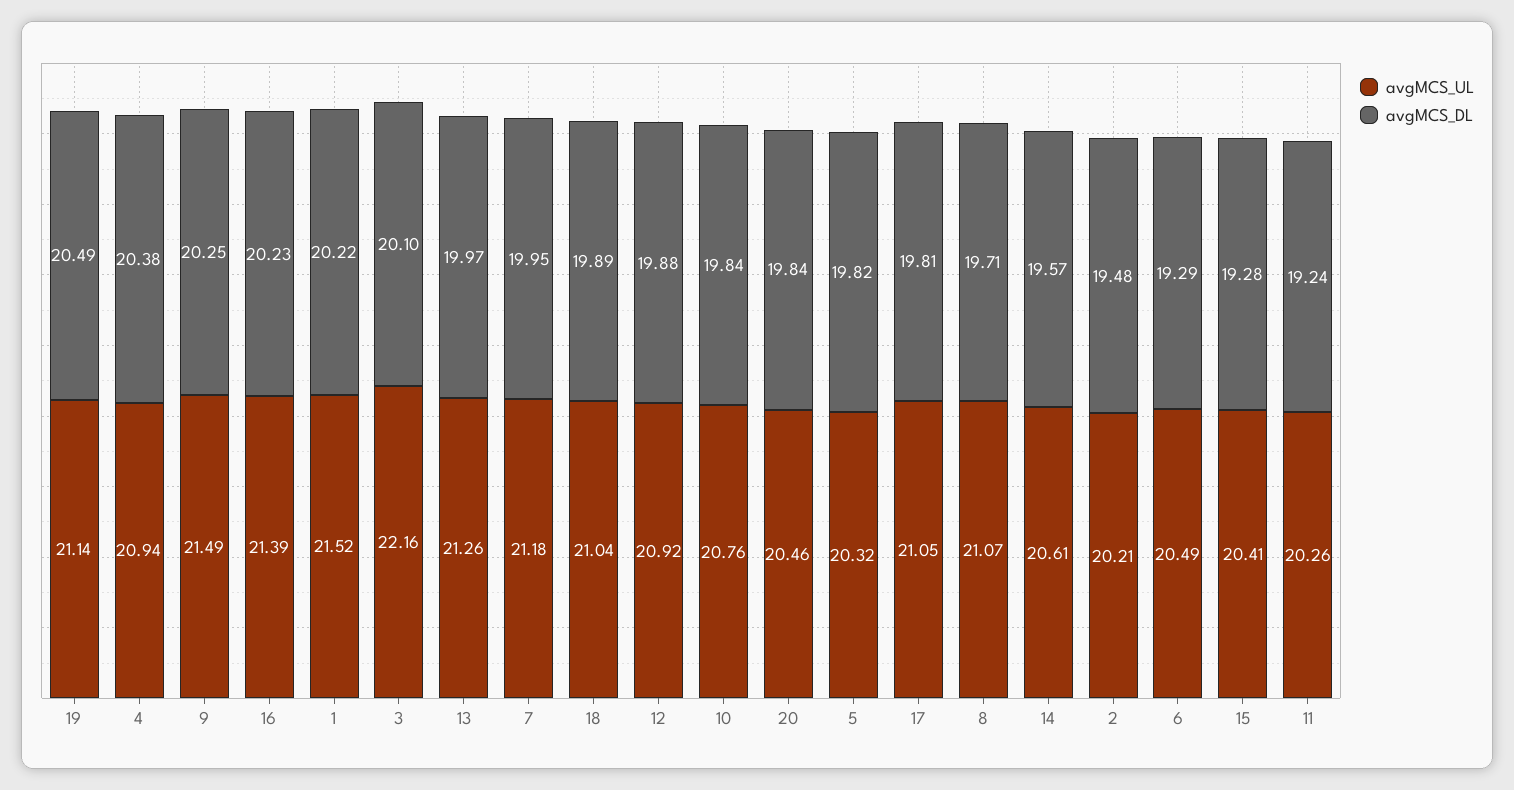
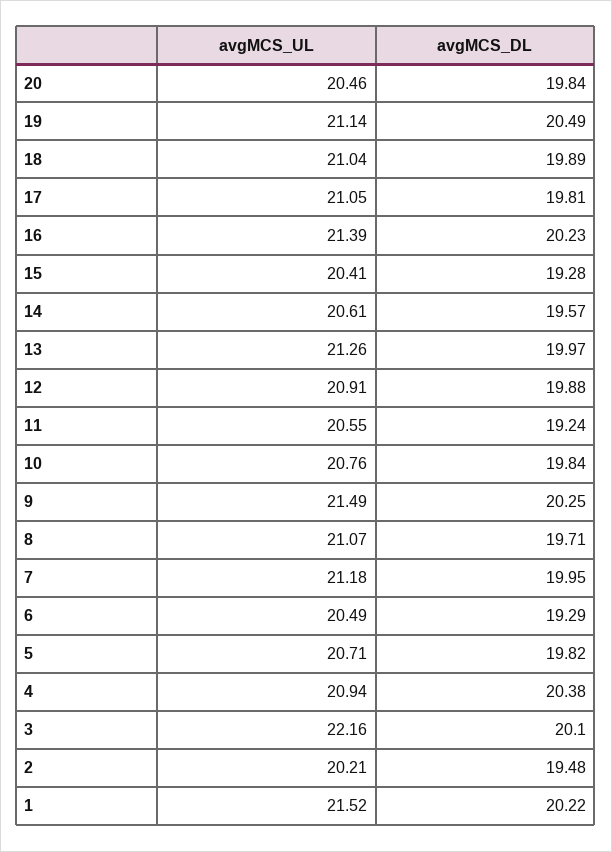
avgMCS_UL, 12: 20.92 -> 20.91
avgMCS_UL, 5: 20.32 -> 20.71
avgMCS_UL, 11: 20.26 -> 20.55

